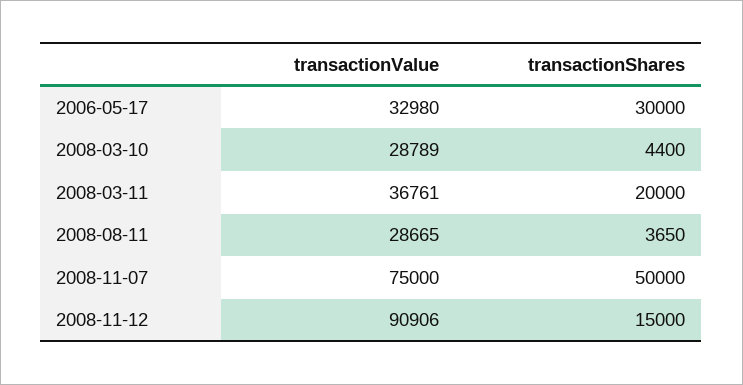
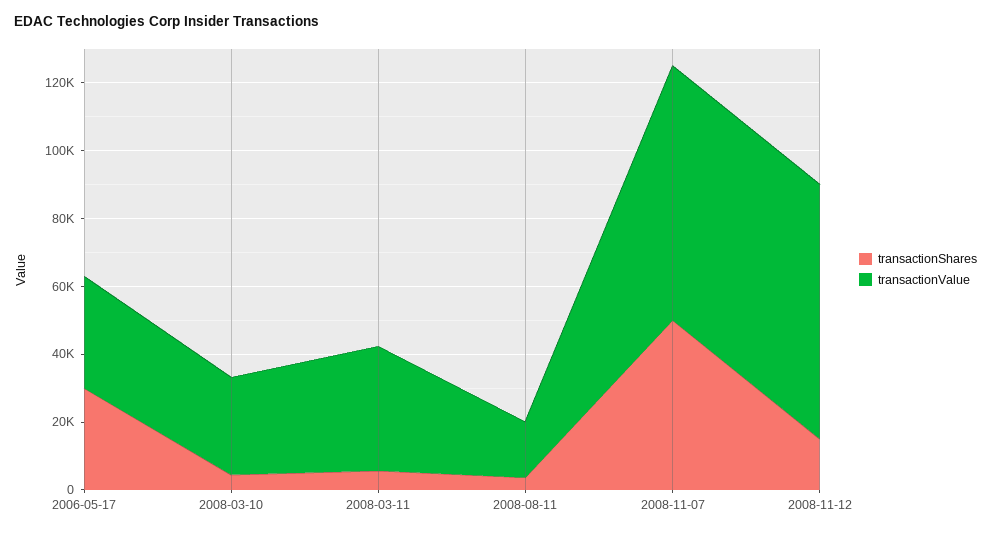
transactionShares, 2008-03-11: 20000 -> 5000
transactionValue, 2008-08-11: 28665 -> 15000
transactionValue, 2008-11-12: 90906 -> 75000

